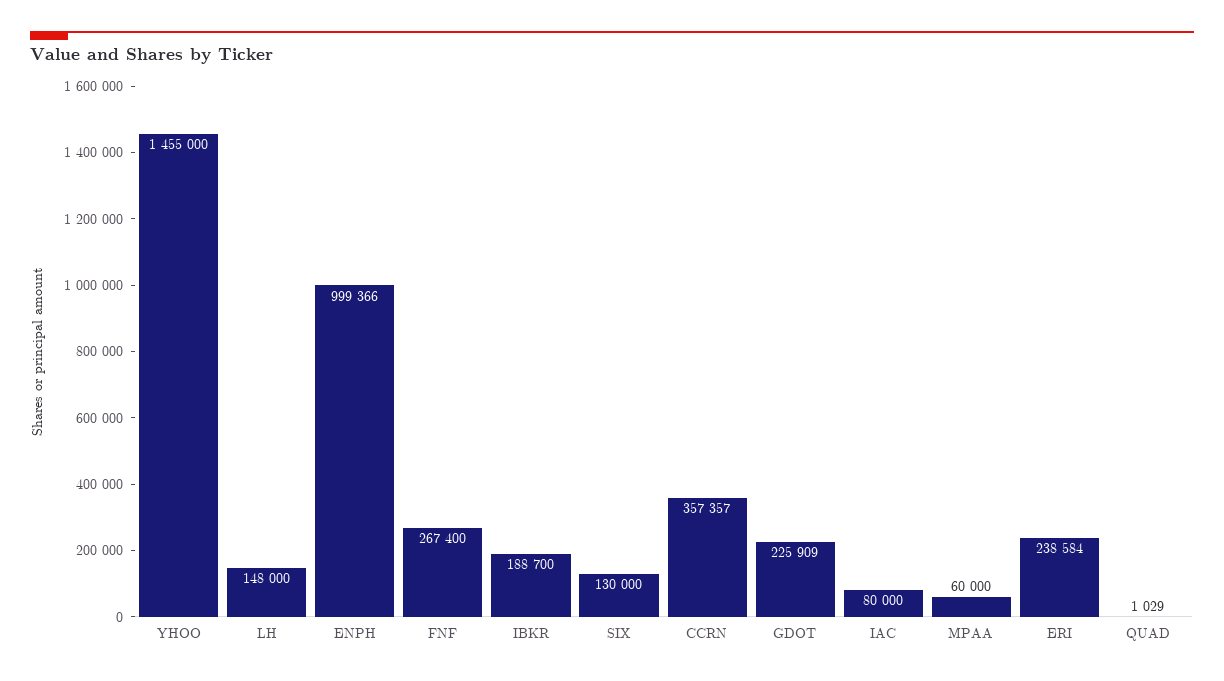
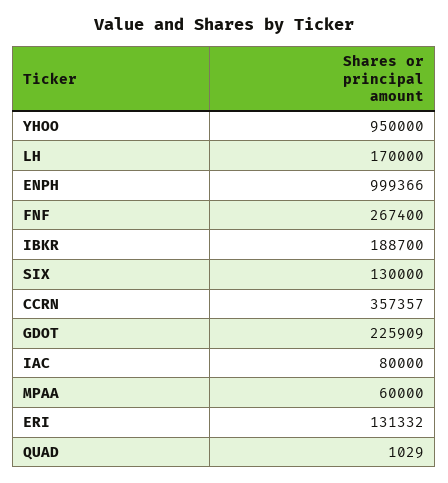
YHOO: 1455000 -> 950000
LH: 148000 -> 170000
ERI: 238584 -> 131332

